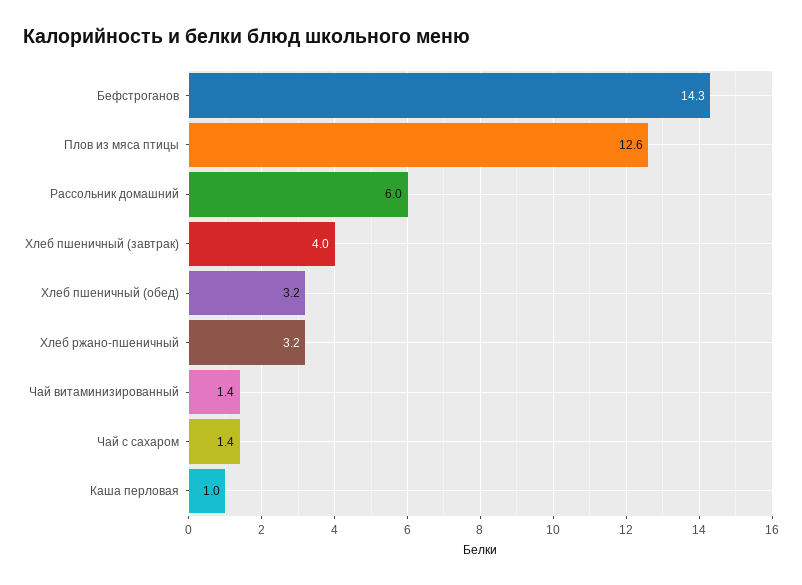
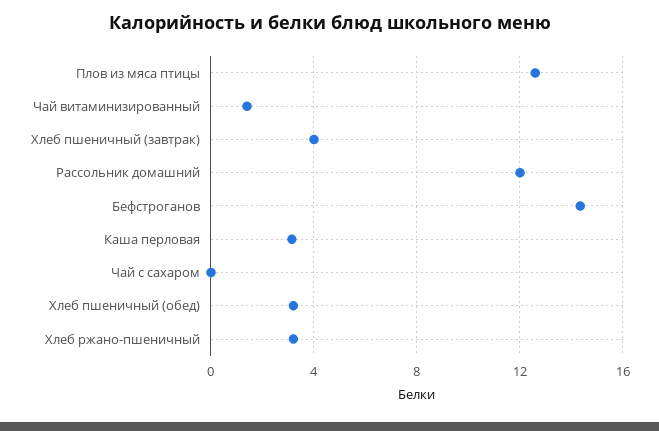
Рассольник домашний: 6 -> 12
Чай с сахаром: 1.4 -> 0
Каша перловая: 1 -> 3

